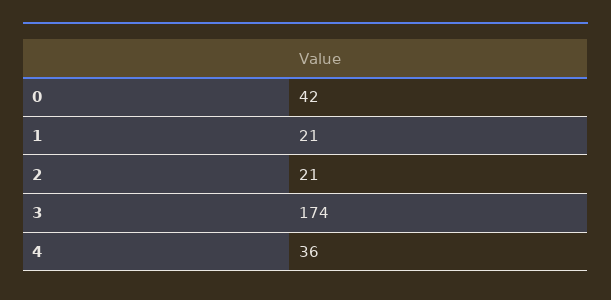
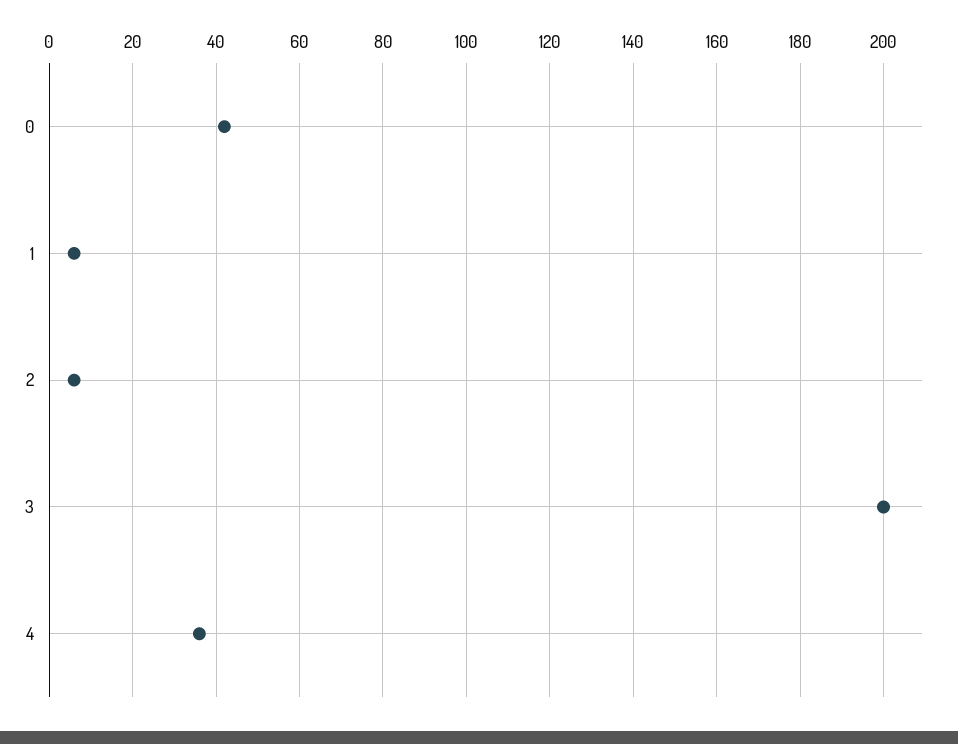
1: 21 -> 5
2: 21 -> 5
3: 174 -> 200

